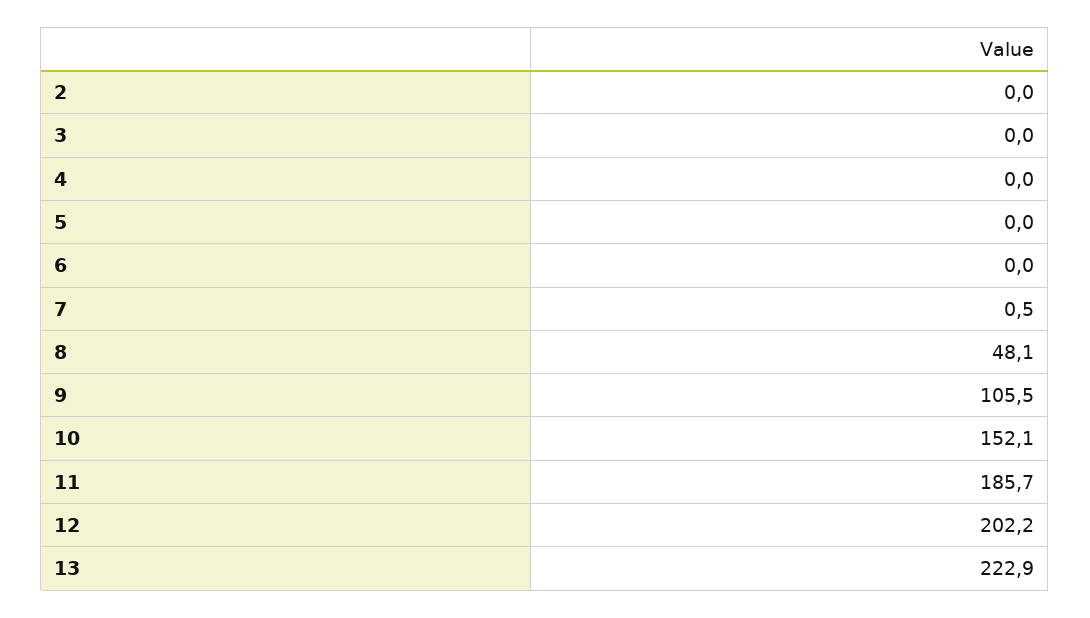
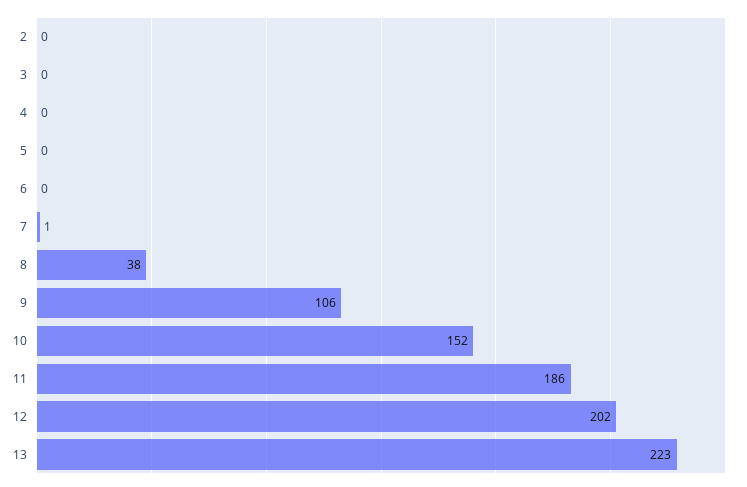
8: 48.1 -> 38

